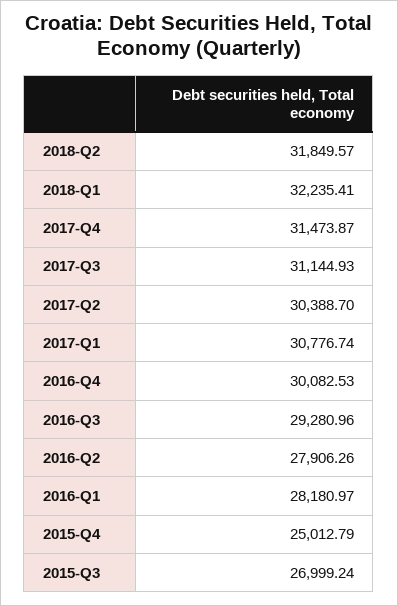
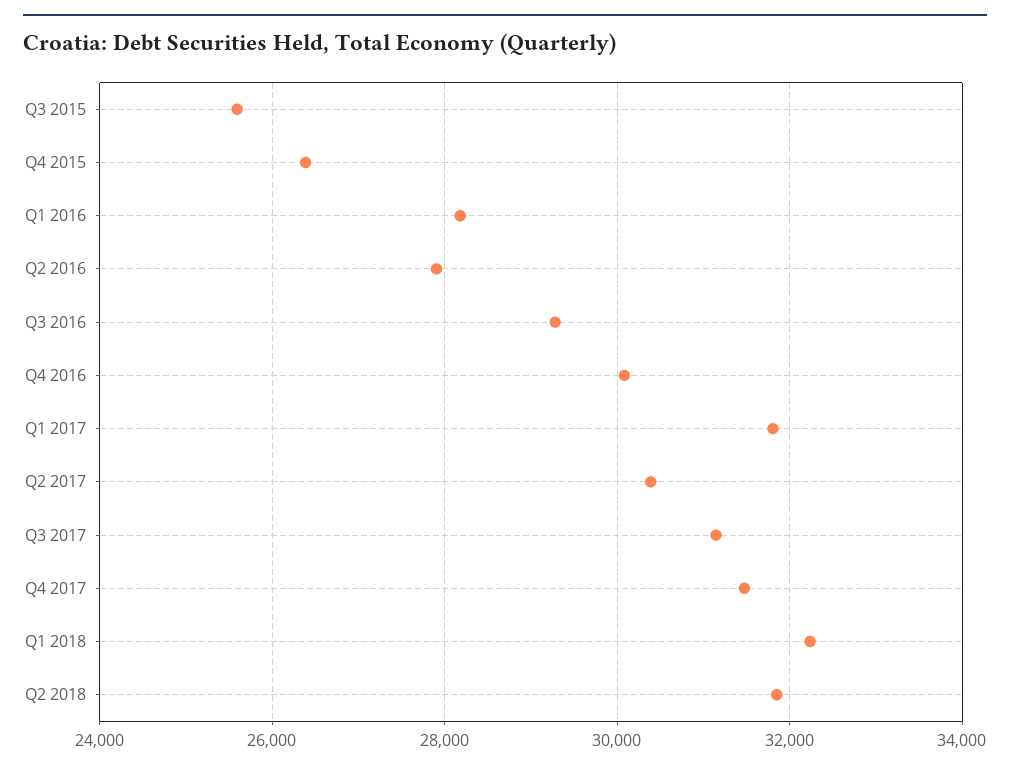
2017-Q1: 30776.74 -> 31800
2015-Q4: 25012.79 -> 26400
2015-Q3: 26999.24 -> 25600

